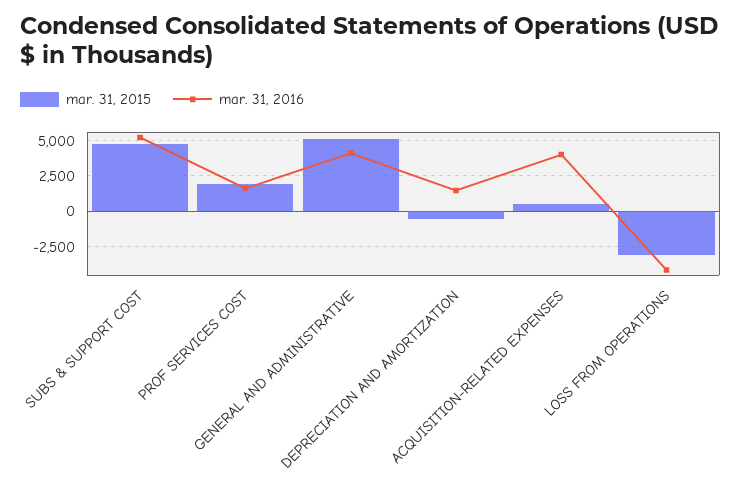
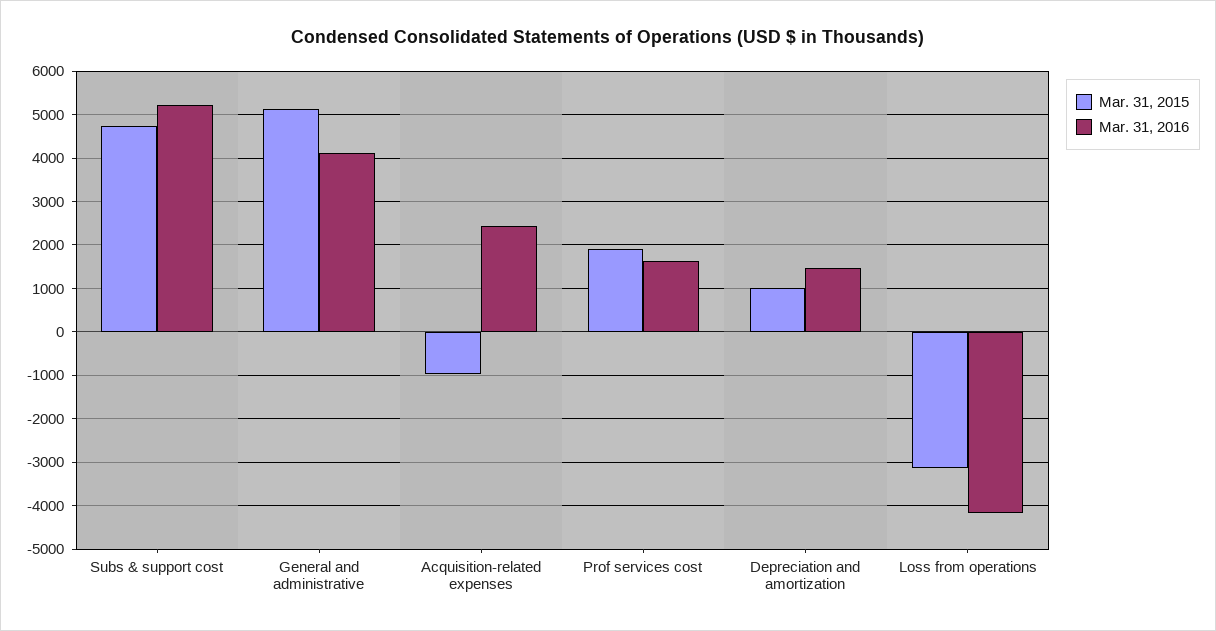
mar. 31, 2015, DEPRECIATION AND AMORTIZATION: -500 -> 1000
mar. 31, 2015, ACQUISITION-RELATED EXPENSES: 500 -> -1000
mar. 31, 2016, ACQUISITION-RELATED EXPENSES: 4000 -> 2400

